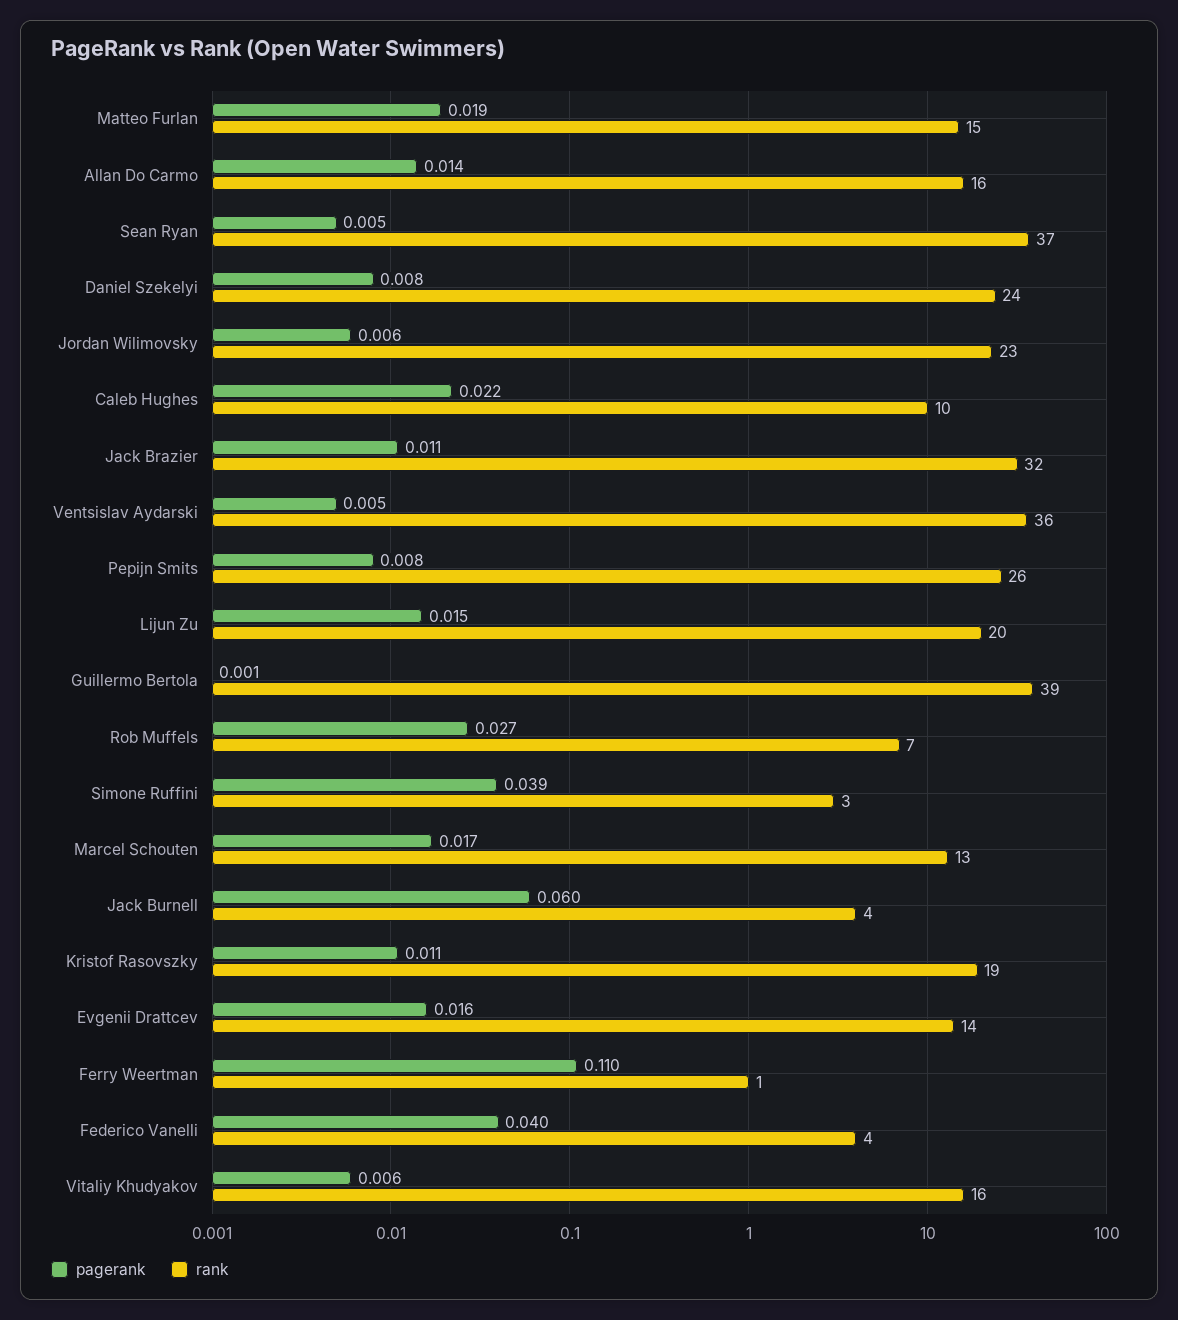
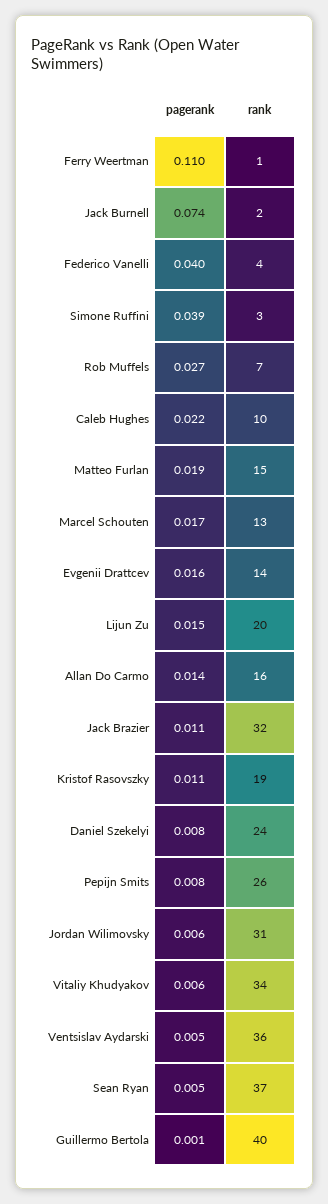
rank, Jordan Wilimovsky: 23 -> 31
rank, Guillermo Bertola: 39 -> 40
pagerank, Jack Burnell: 0.06 -> 0.074
rank, Jack Burnell: 4 -> 2
rank, Vitaliy Khudyakov: 16 -> 34

